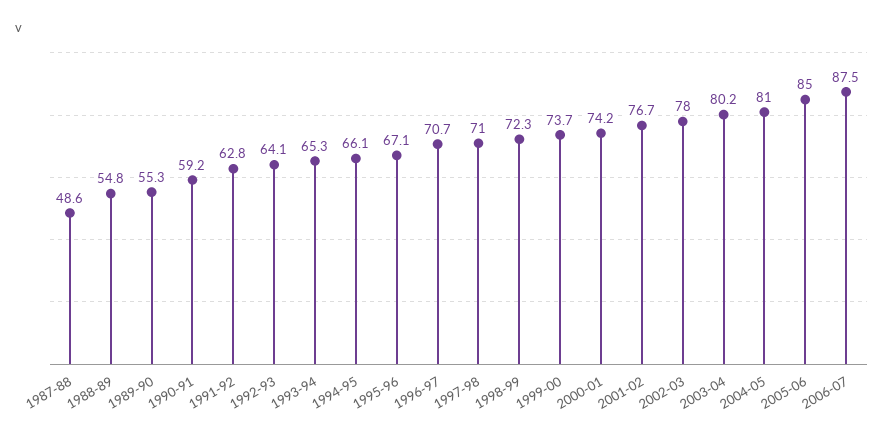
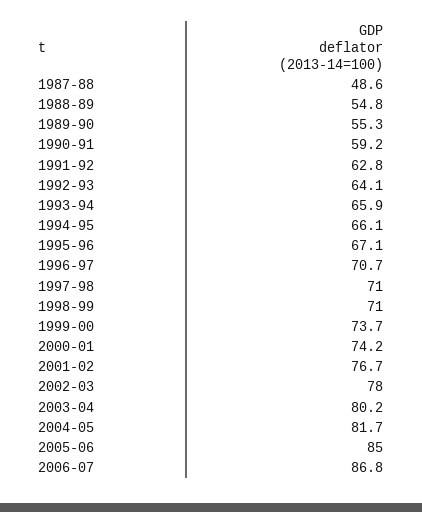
1993-94: 65.3 -> 65.9
1998-99: 72.3 -> 71
2004-05: 81 -> 81.7
2006-07: 87.5 -> 86.8

